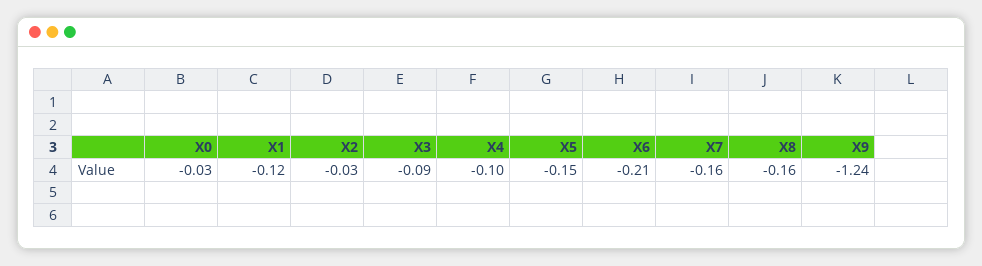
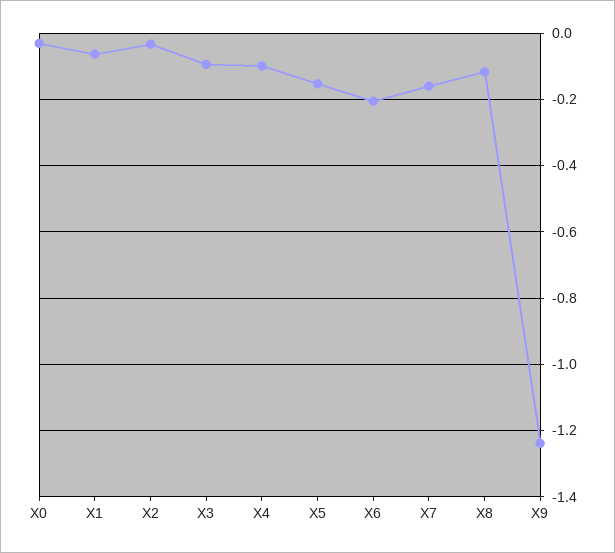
X1: -0.12 -> -0.06
X8: -0.16 -> -0.12

